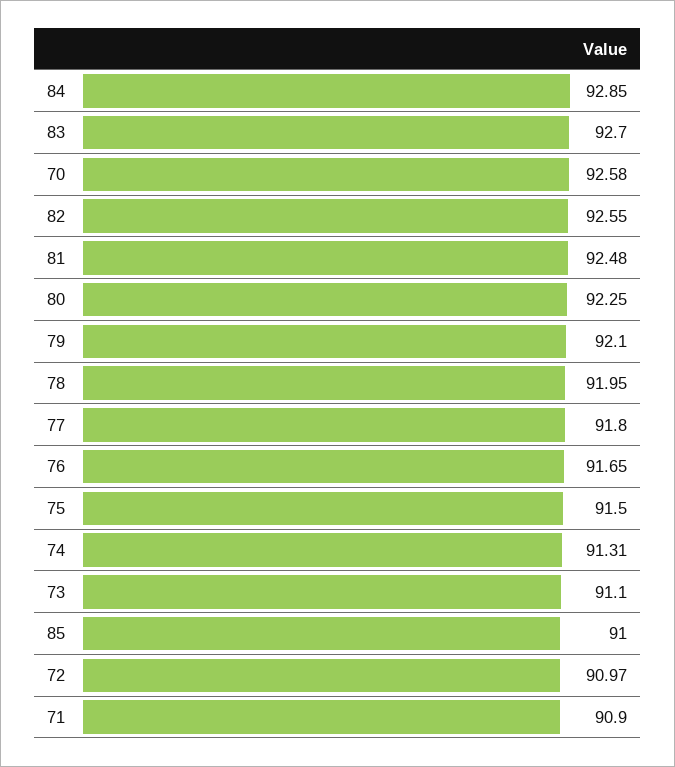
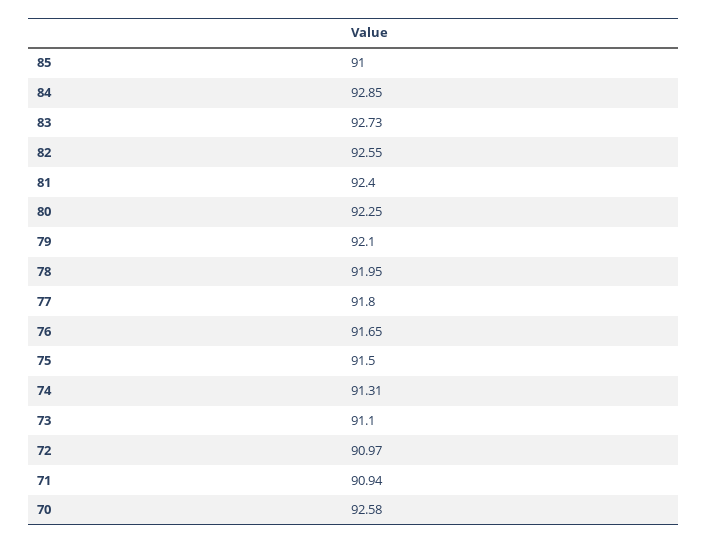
83: 92.7 -> 92.73
81: 92.48 -> 92.4
71: 90.9 -> 90.94

